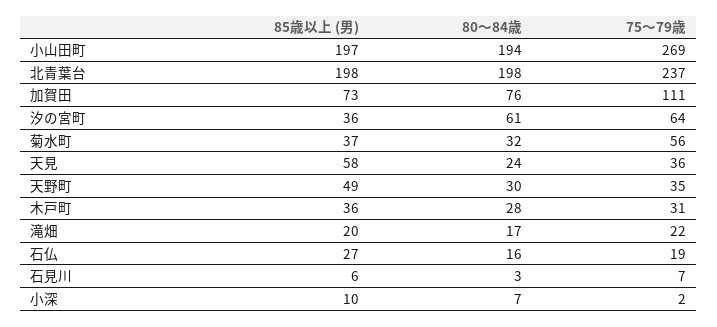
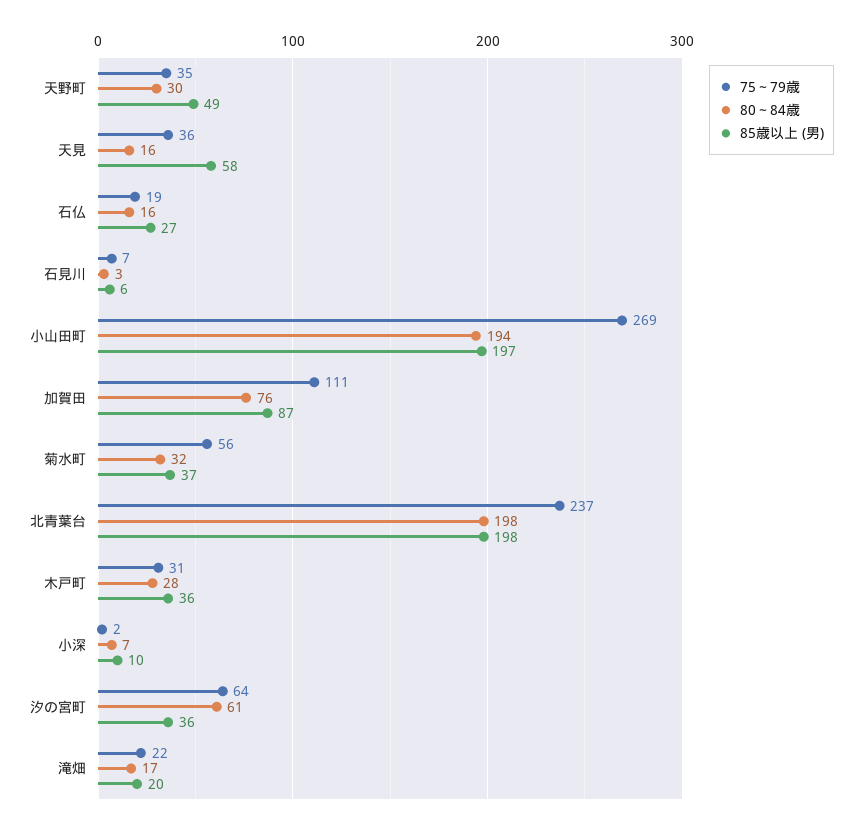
85歳以上 (男), 加賀田: 73 -> 87
80～84歳, 天見: 24 -> 16

